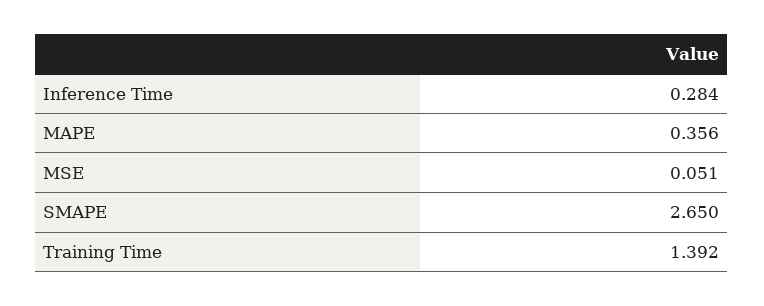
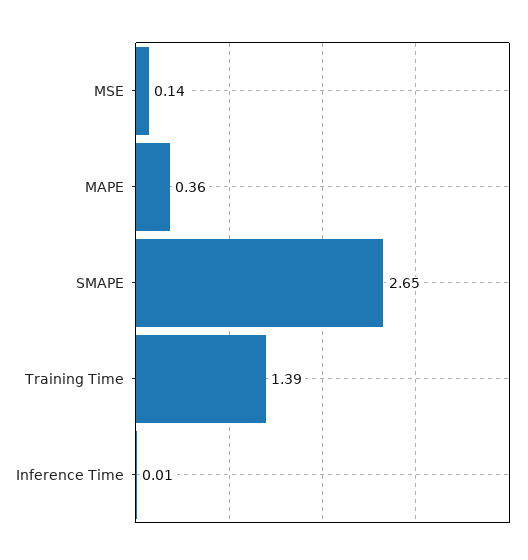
Inference Time: 0.284 -> 0.01
MSE: 0.051 -> 0.14

